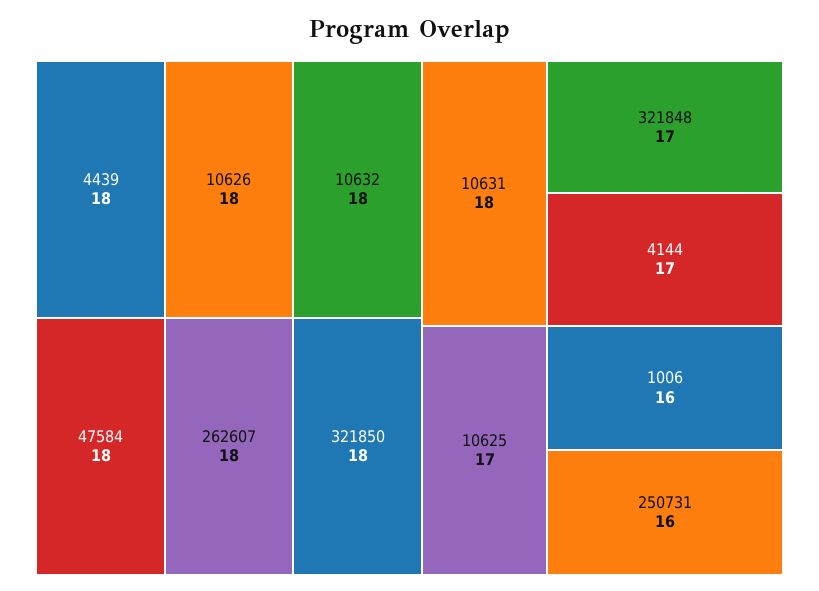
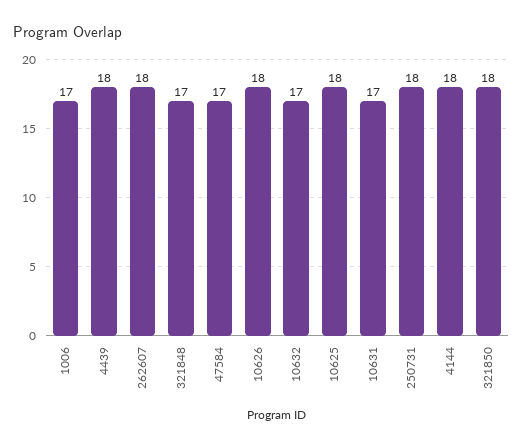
10632: 18 -> 17
47584: 18 -> 17
10631: 18 -> 17
4144: 17 -> 18
10625: 17 -> 18
1006: 16 -> 17
250731: 16 -> 18

